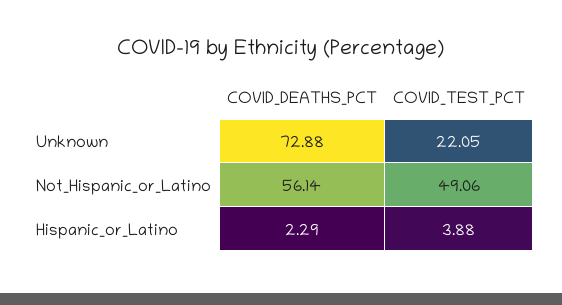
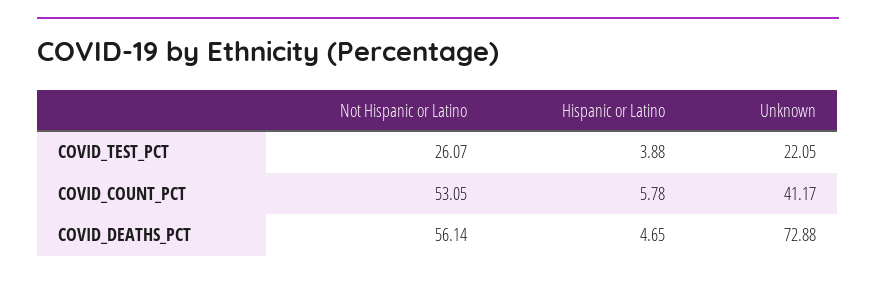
COVID_TEST_PCT, Not_Hispanic_or_Latino: 49.06 -> 26.07
COVID_DEATHS_PCT, Hispanic_or_Latino: 2.29 -> 4.65
COVID_COUNT_PCT, Not_Hispanic_or_Latino: none -> 53.05
COVID_COUNT_PCT, Hispanic_or_Latino: none -> 5.78
COVID_COUNT_PCT, Unknown: none -> 41.17

